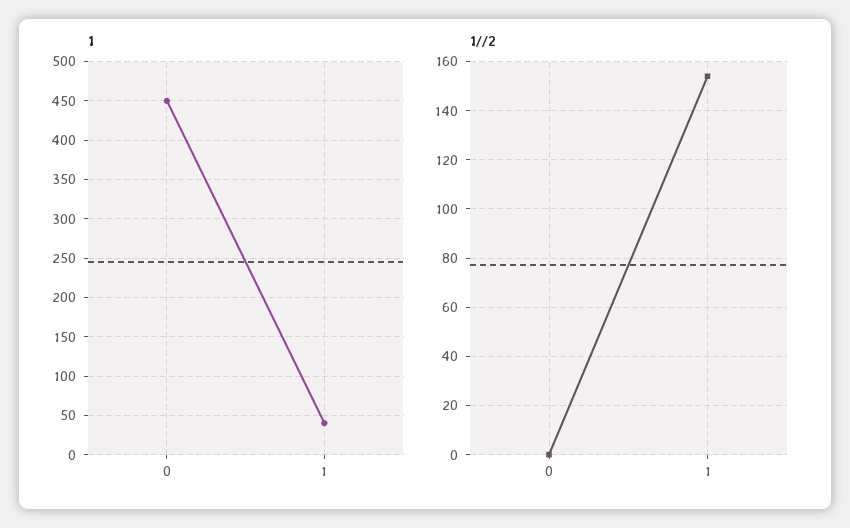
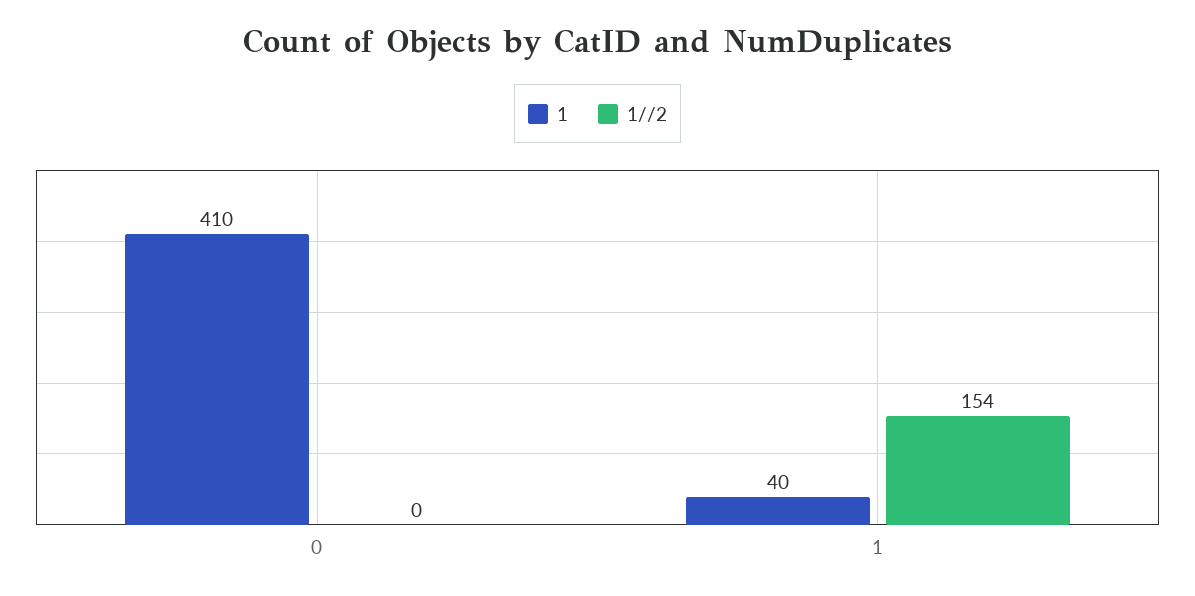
1, 0: 450 -> 410

